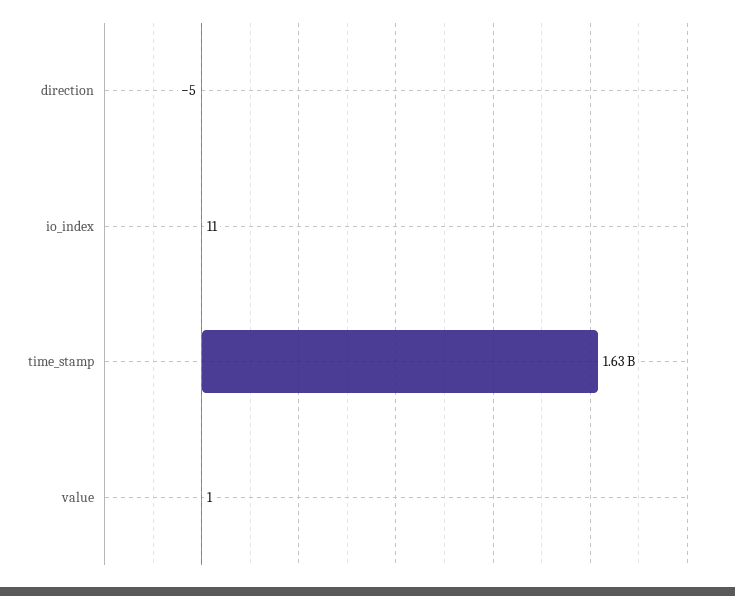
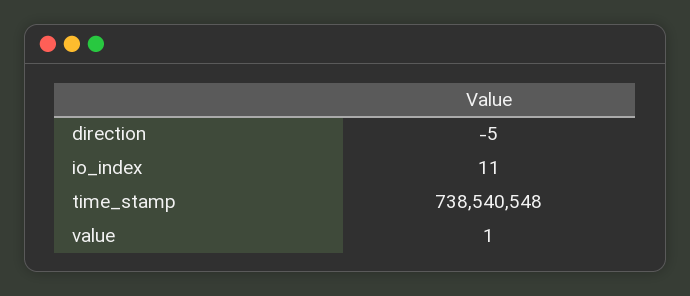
time_stamp: 1630000000 -> 738540548

